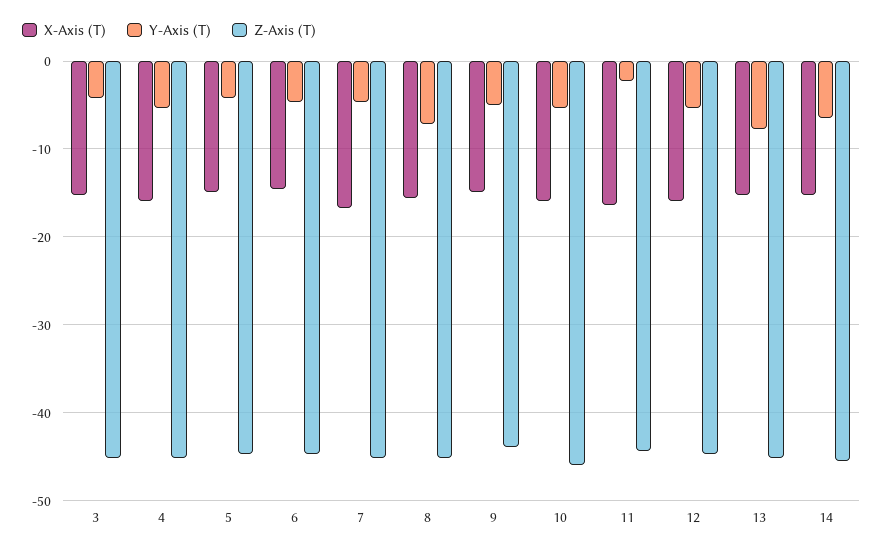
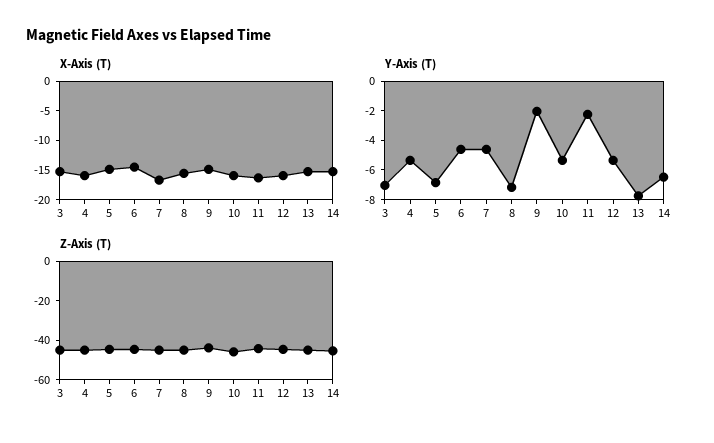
Y-Axis (T), 3: -4 -> -7
Y-Axis (T), 5: -4 -> -7
Y-Axis (T), 9: -5 -> -2

